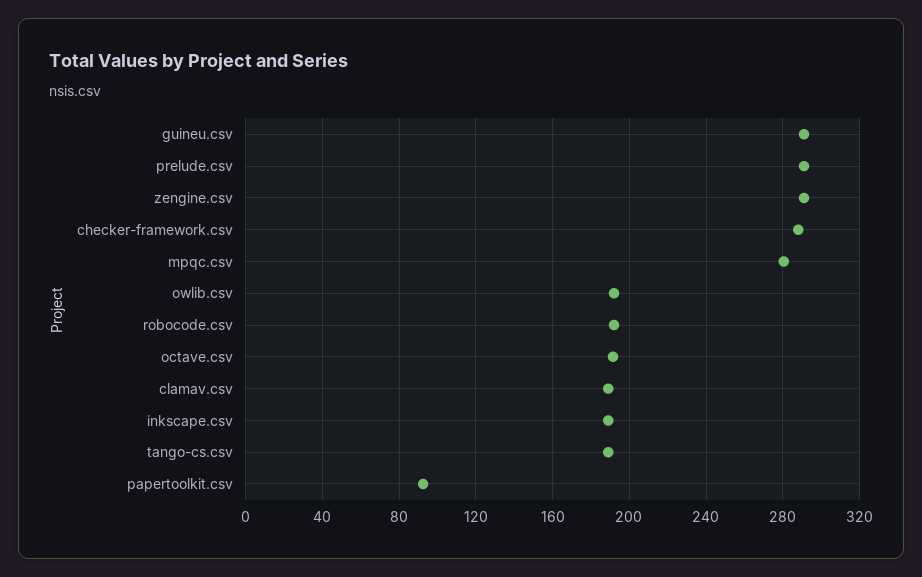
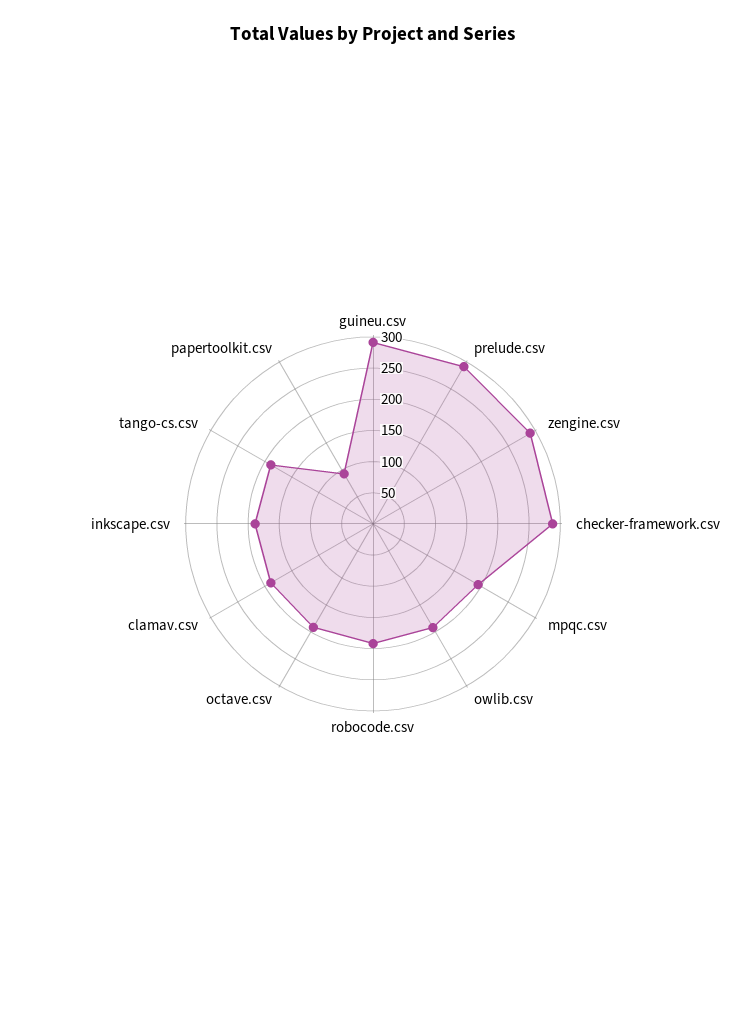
mpqc.csv: 280 -> 200

